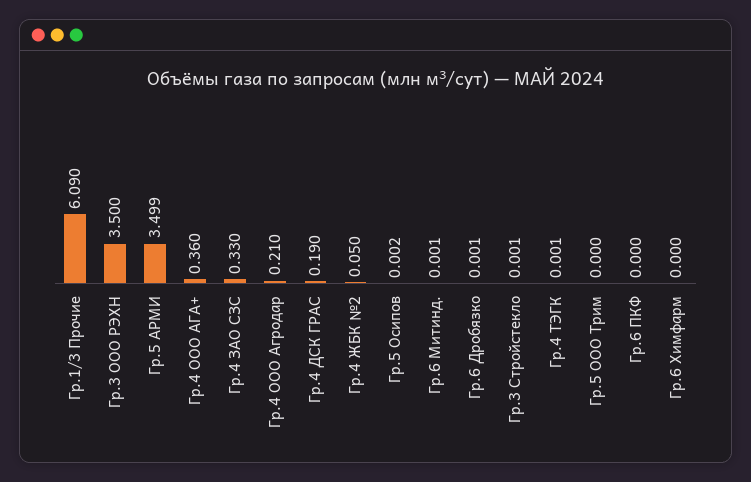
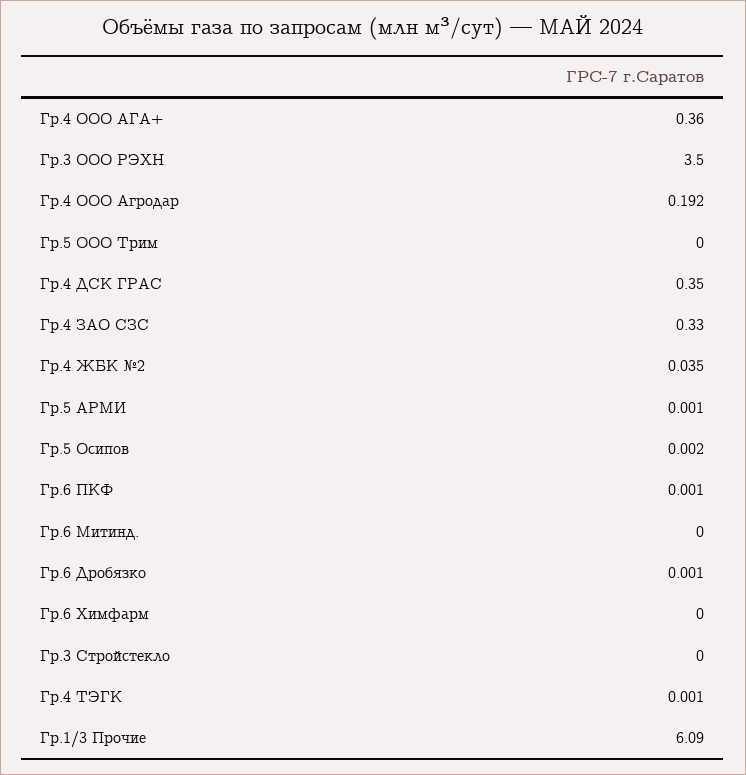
Гр.5 АРМИ: 3.499 -> 0.001
Гр.4 ООО Агродар: 0.21 -> 0.192
Гр.4 ДСК ГРАС: 0.19 -> 0.35
Гр.4 ЖБК №2: 0.05 -> 0.035
Гр.6 Митинд.: 0.001 -> 0
Гр.3 Стройстекло: 0.001 -> 0
Гр.6 ПКФ: 0 -> 0.001

